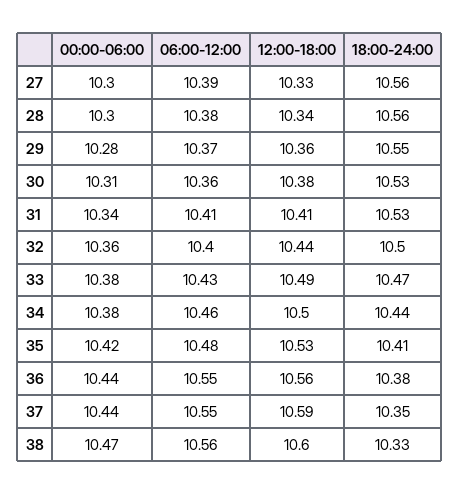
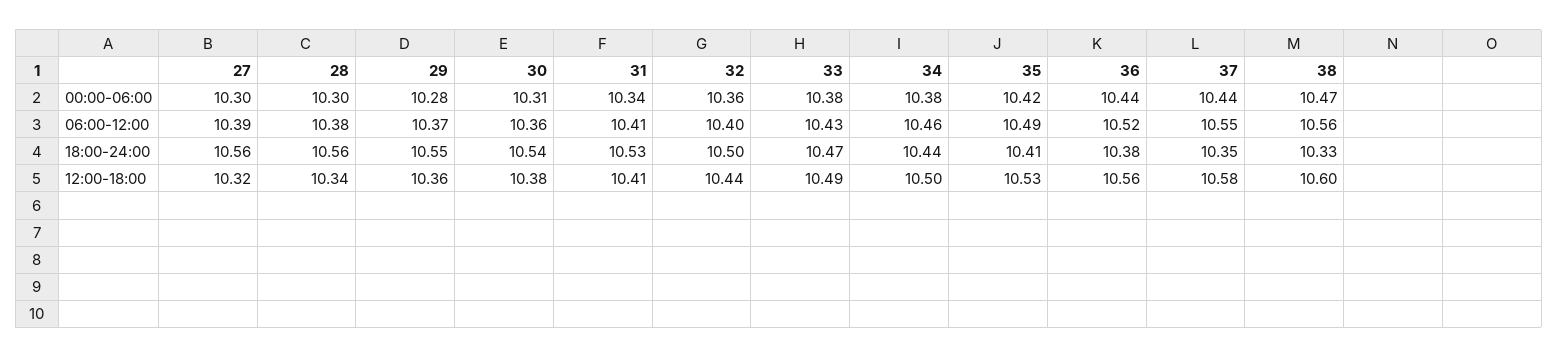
12:00-18:00, 27: 10.33 -> 10.32
18:00-24:00, 30: 10.53 -> 10.54
06:00-12:00, 35: 10.48 -> 10.49
06:00-12:00, 36: 10.55 -> 10.52
12:00-18:00, 37: 10.59 -> 10.58

